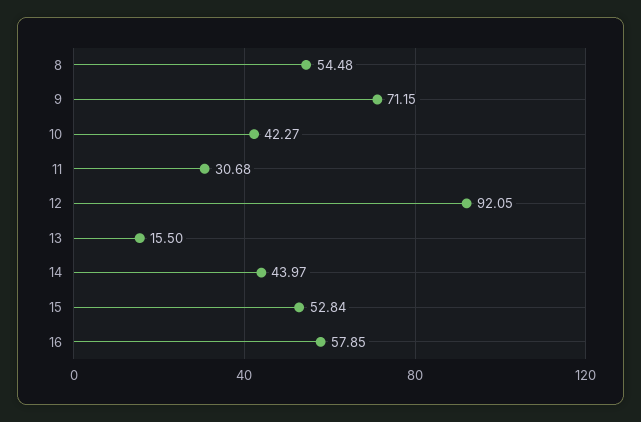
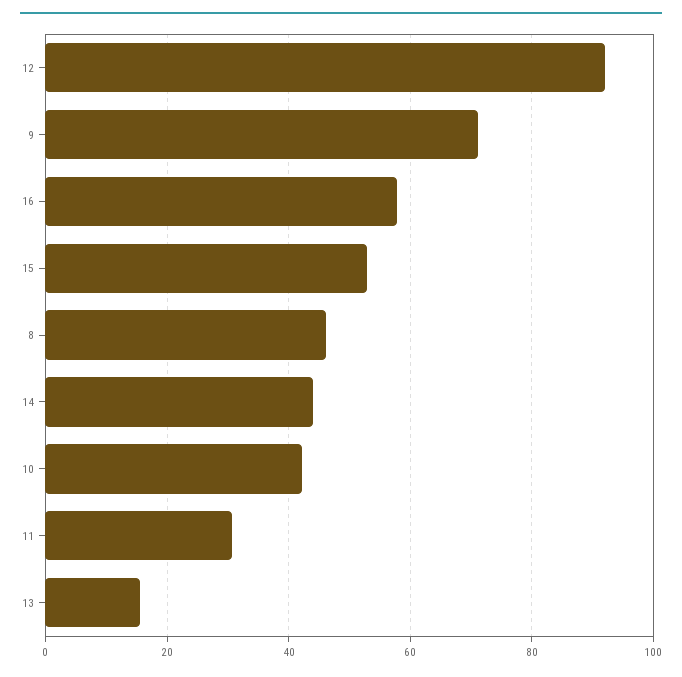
8: 54.48 -> 46

